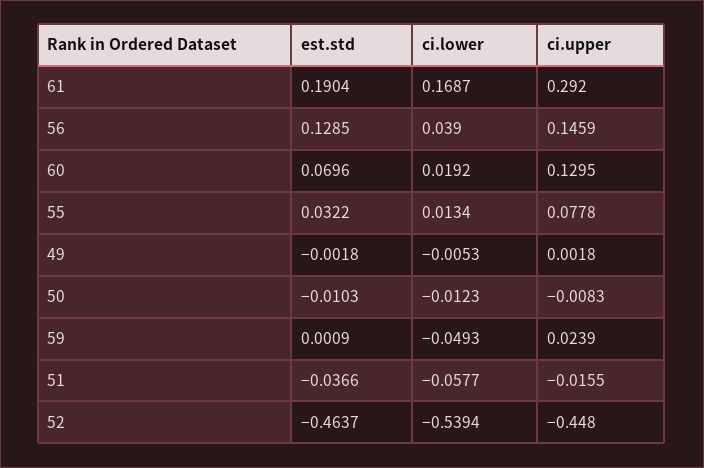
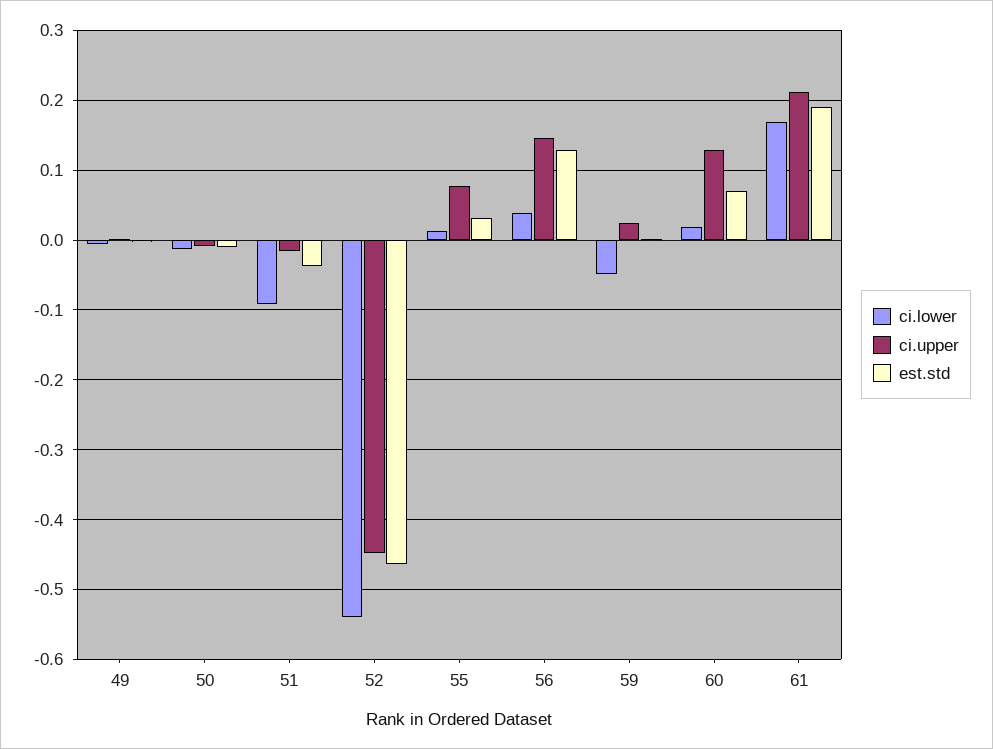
ci.upper, 61: 0.292 -> 0.21
ci.lower, 51: -0.0577 -> -0.09

